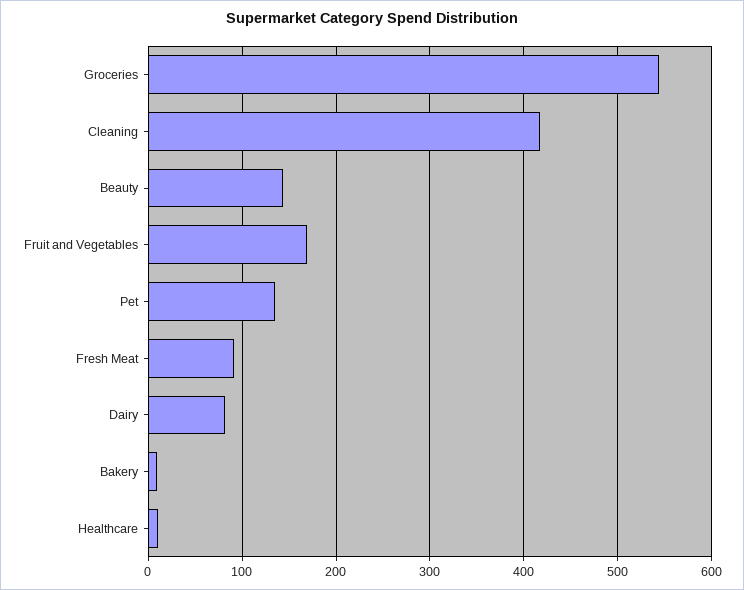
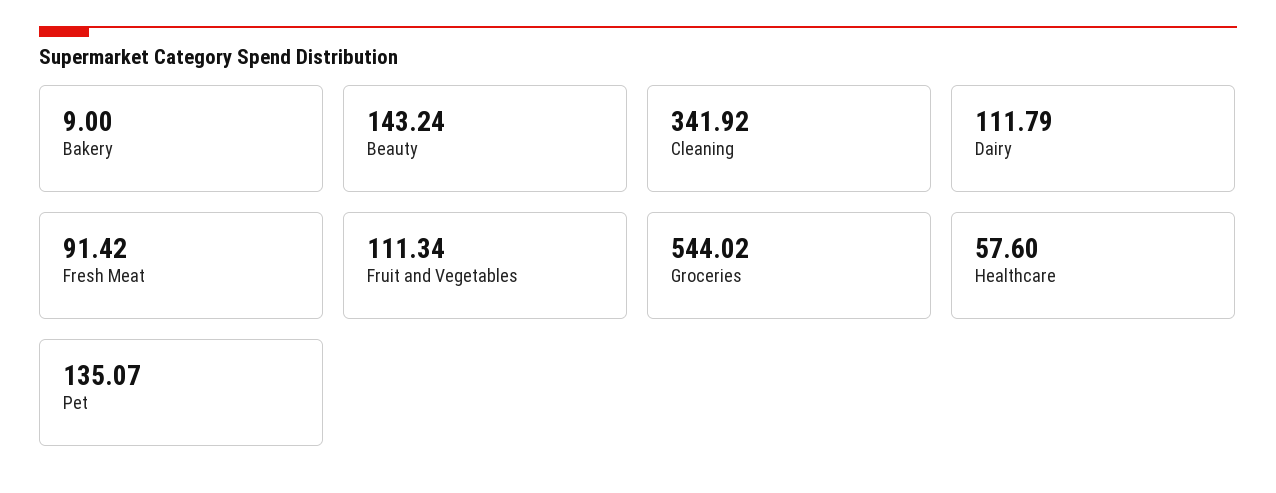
Cleaning: 420 -> 341.92
Fruit and Vegetables: 170 -> 111.34
Dairy: 80 -> 111.79
Healthcare: 10 -> 57.6

